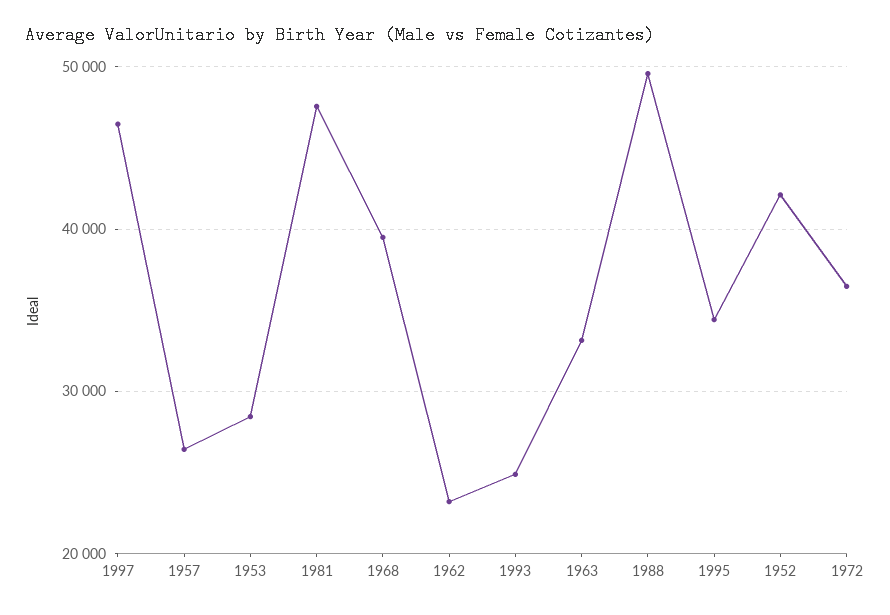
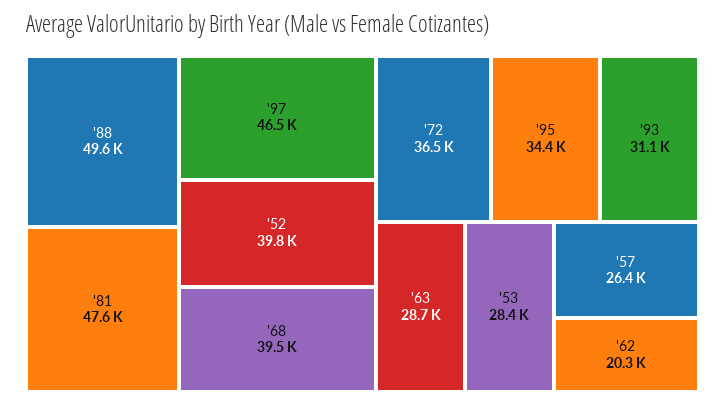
1962: 23000 -> 20300
1993: 25000 -> 31100
1963: 33000 -> 28700
1952: 42000 -> 39800

